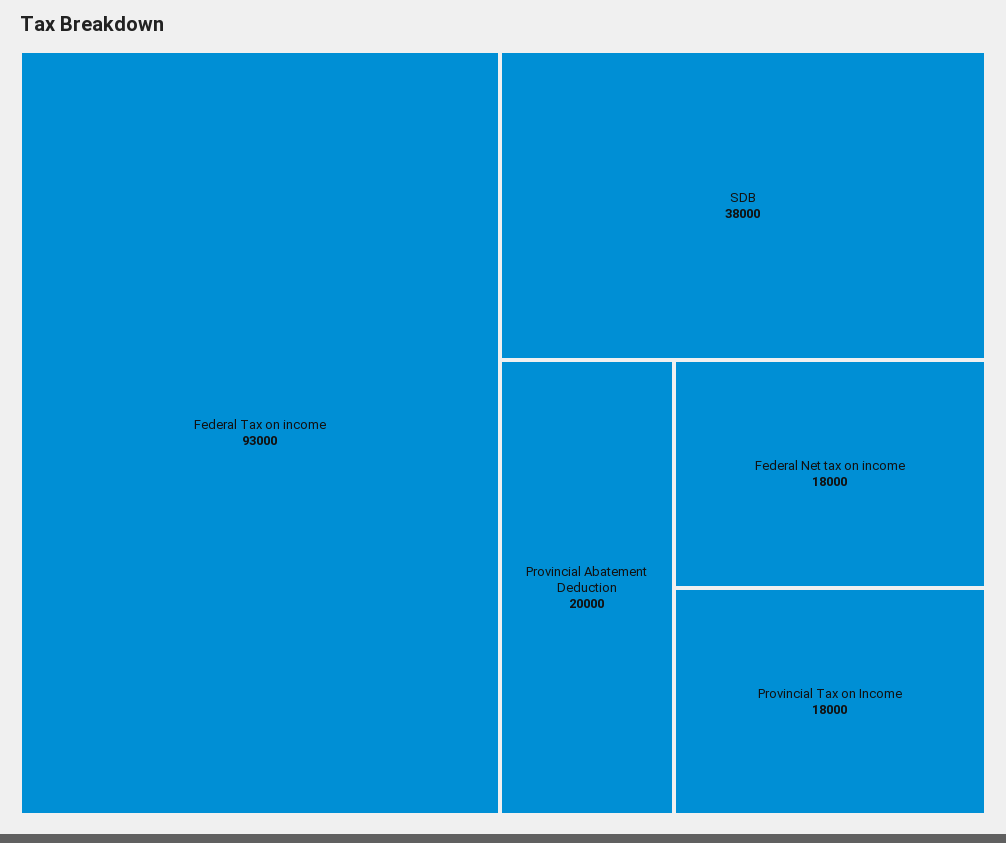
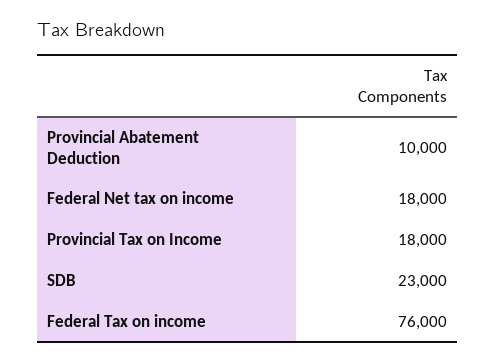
Federal Tax on income: 93000 -> 76000
SDB: 38000 -> 23000
Provincial Abatement Deduction: 20000 -> 10000

